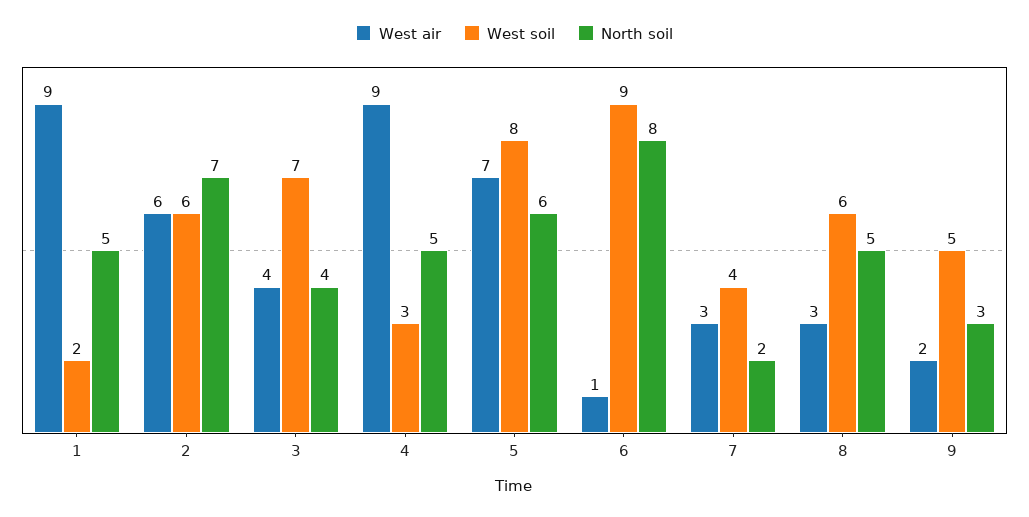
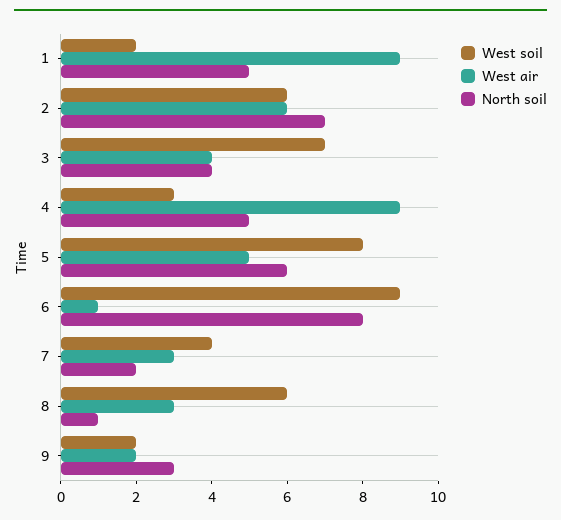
West air, 5: 7 -> 5
North soil, 8: 5 -> 1
West soil, 9: 5 -> 2

